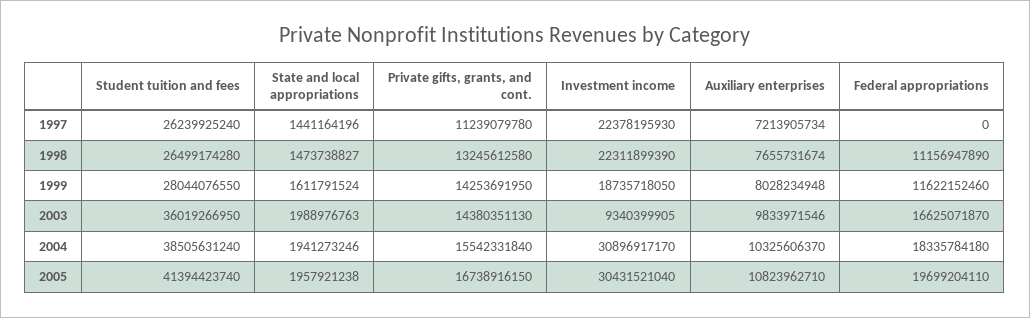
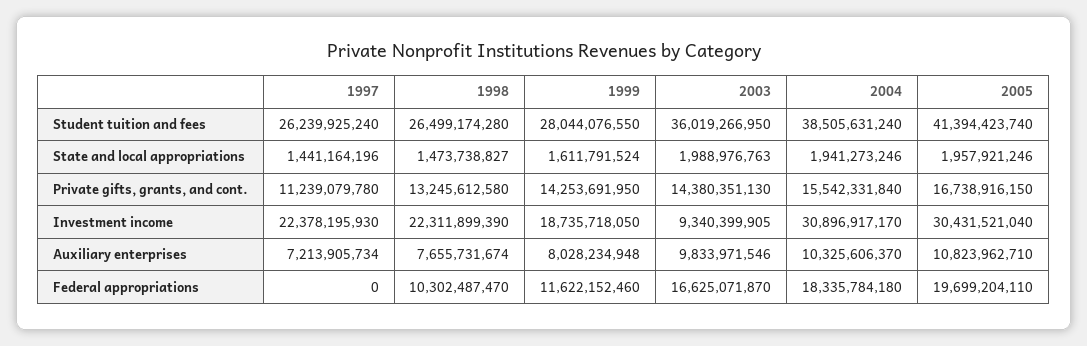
Federal appropriations, 1998: 11156947890 -> 10302487470
State and local appropriations, 2005: 1957921238 -> 1957921246

